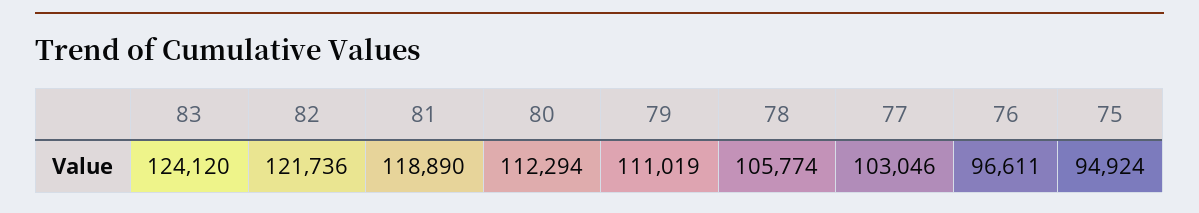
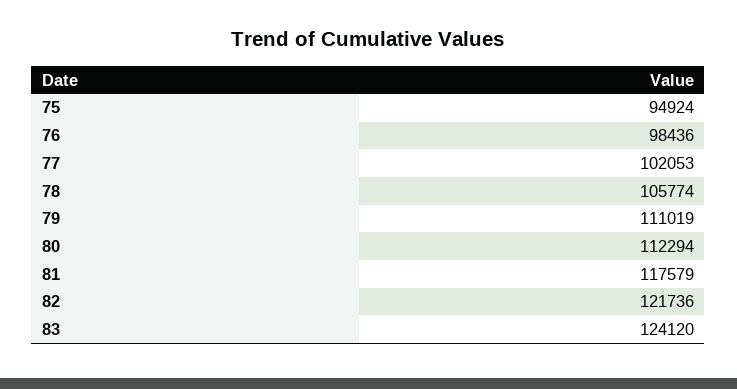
81: 118890 -> 117579
77: 103046 -> 102053
76: 96611 -> 98436

